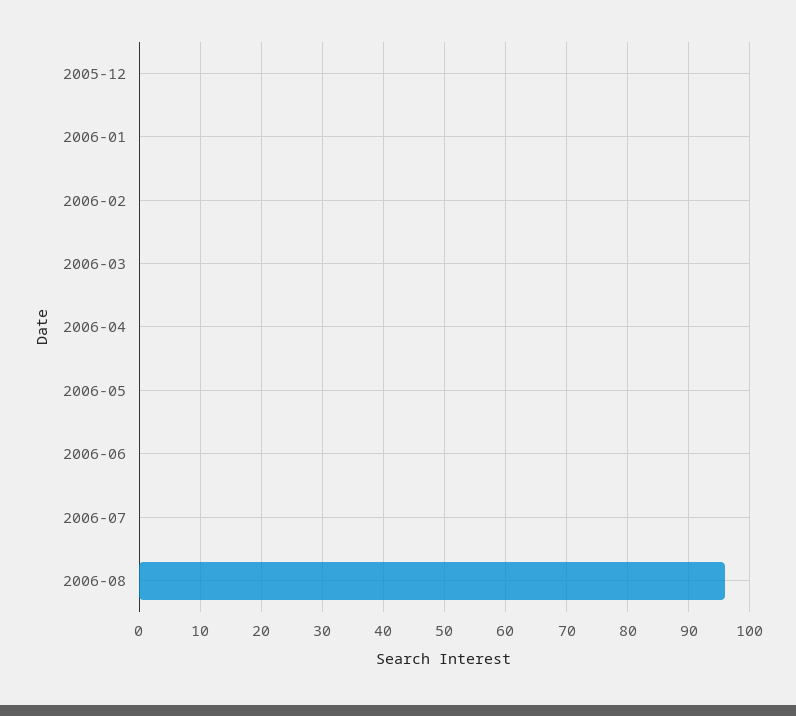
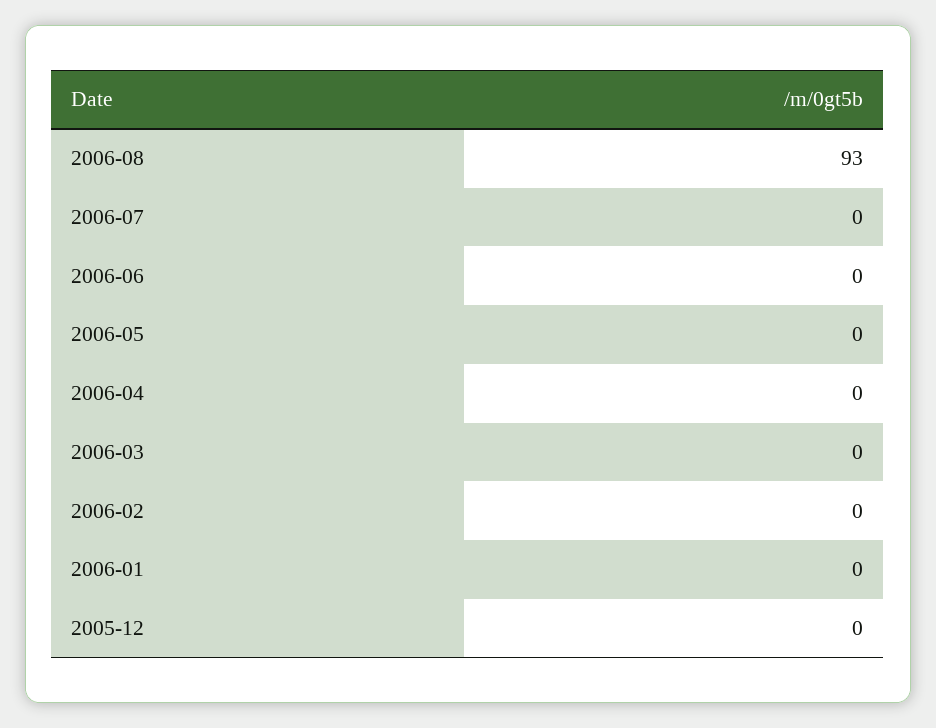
2006-08: 96 -> 93

